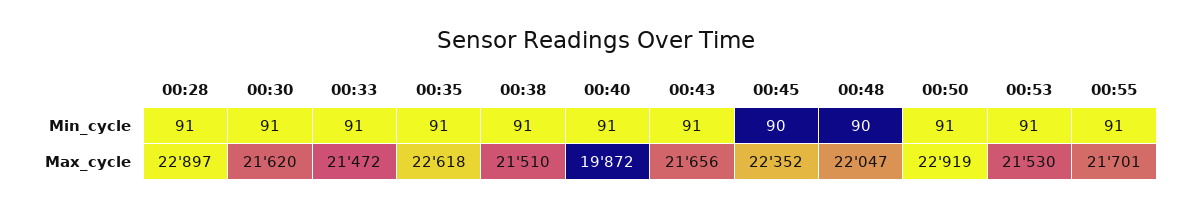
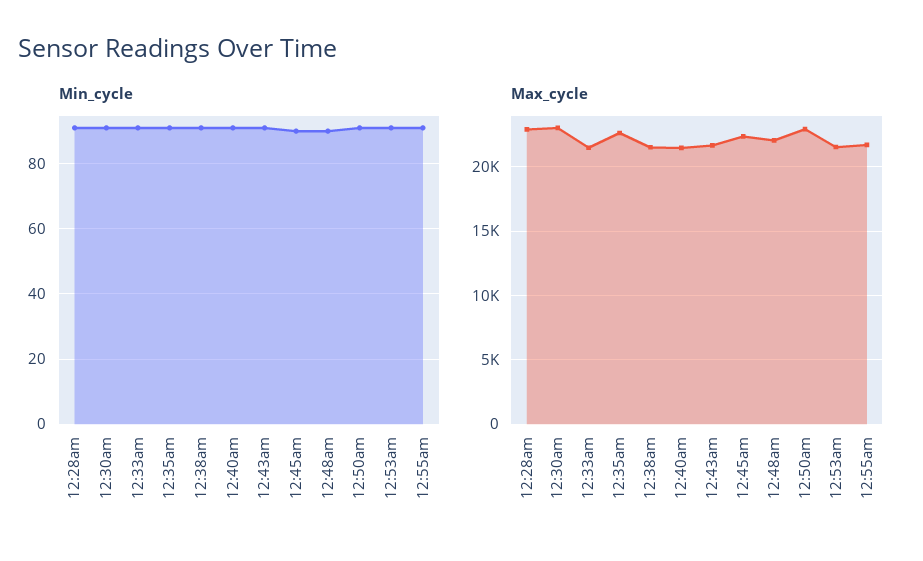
Max_cycle, 00:30: 21620 -> 23000
Max_cycle, 00:40: 19872 -> 21500

